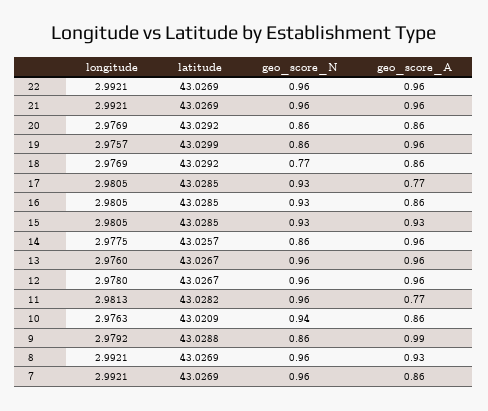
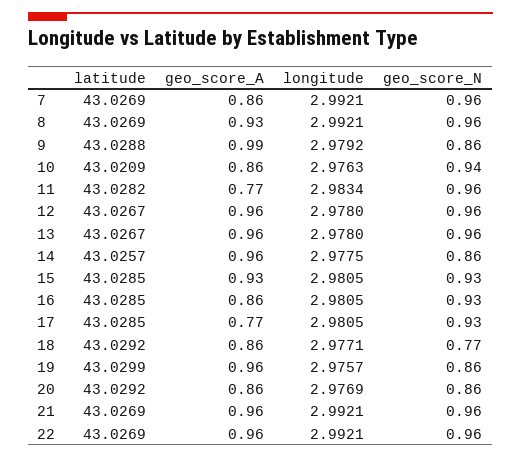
longitude, 18: 2.9769 -> 2.9771
longitude, 13: 2.976 -> 2.978
longitude, 11: 2.9813 -> 2.9834

